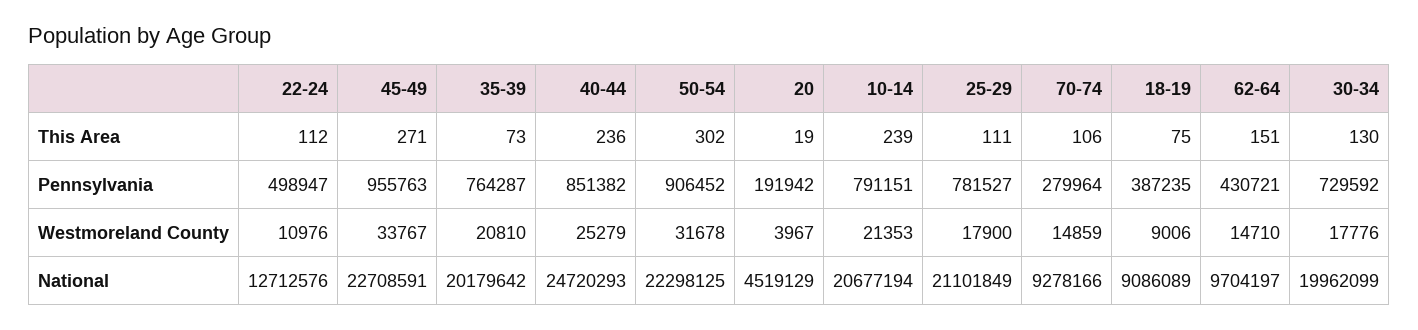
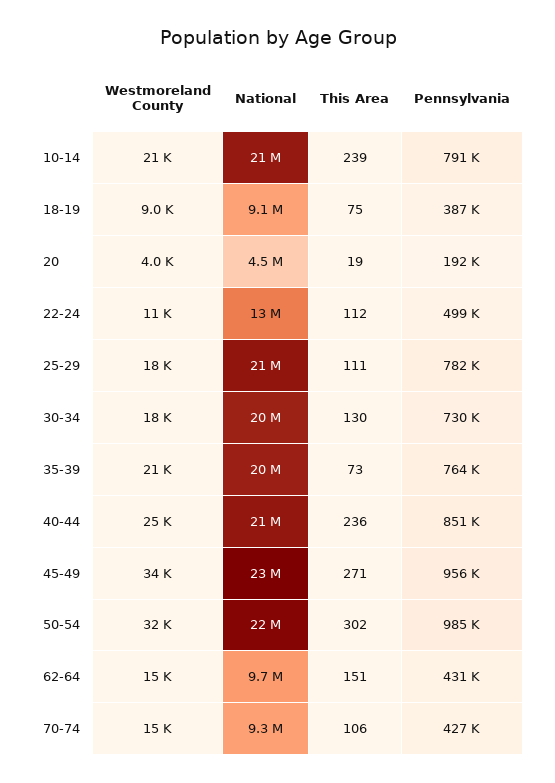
50-54, Pennsylvania: 906452 -> 985000
70-74, Pennsylvania: 279964 -> 427000
40-44, National: 24720293 -> 21000000

